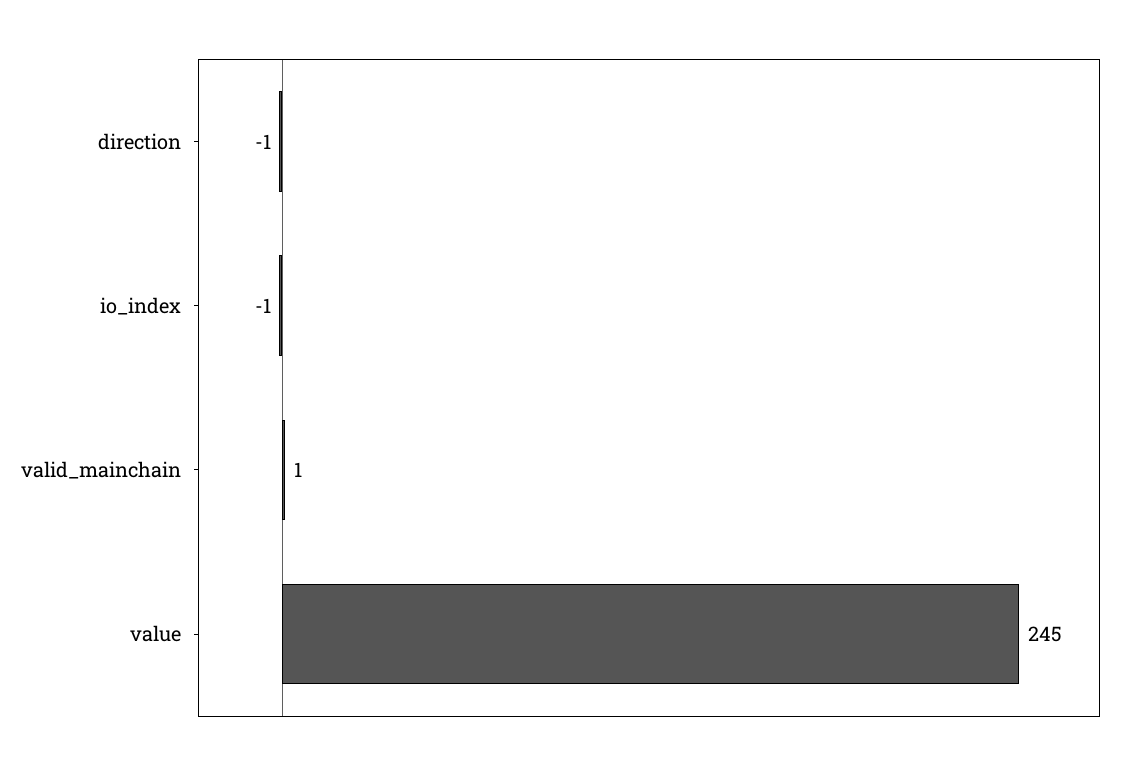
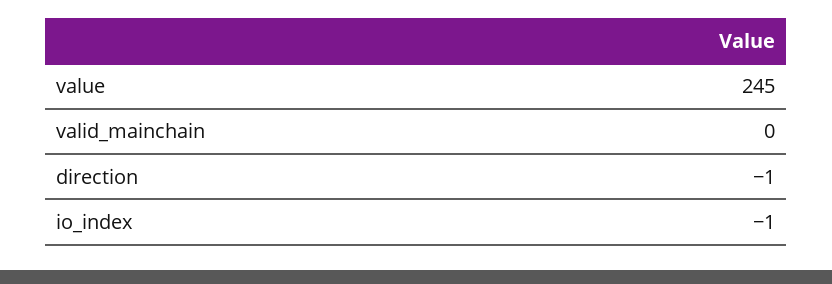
valid_mainchain: 1 -> 0

